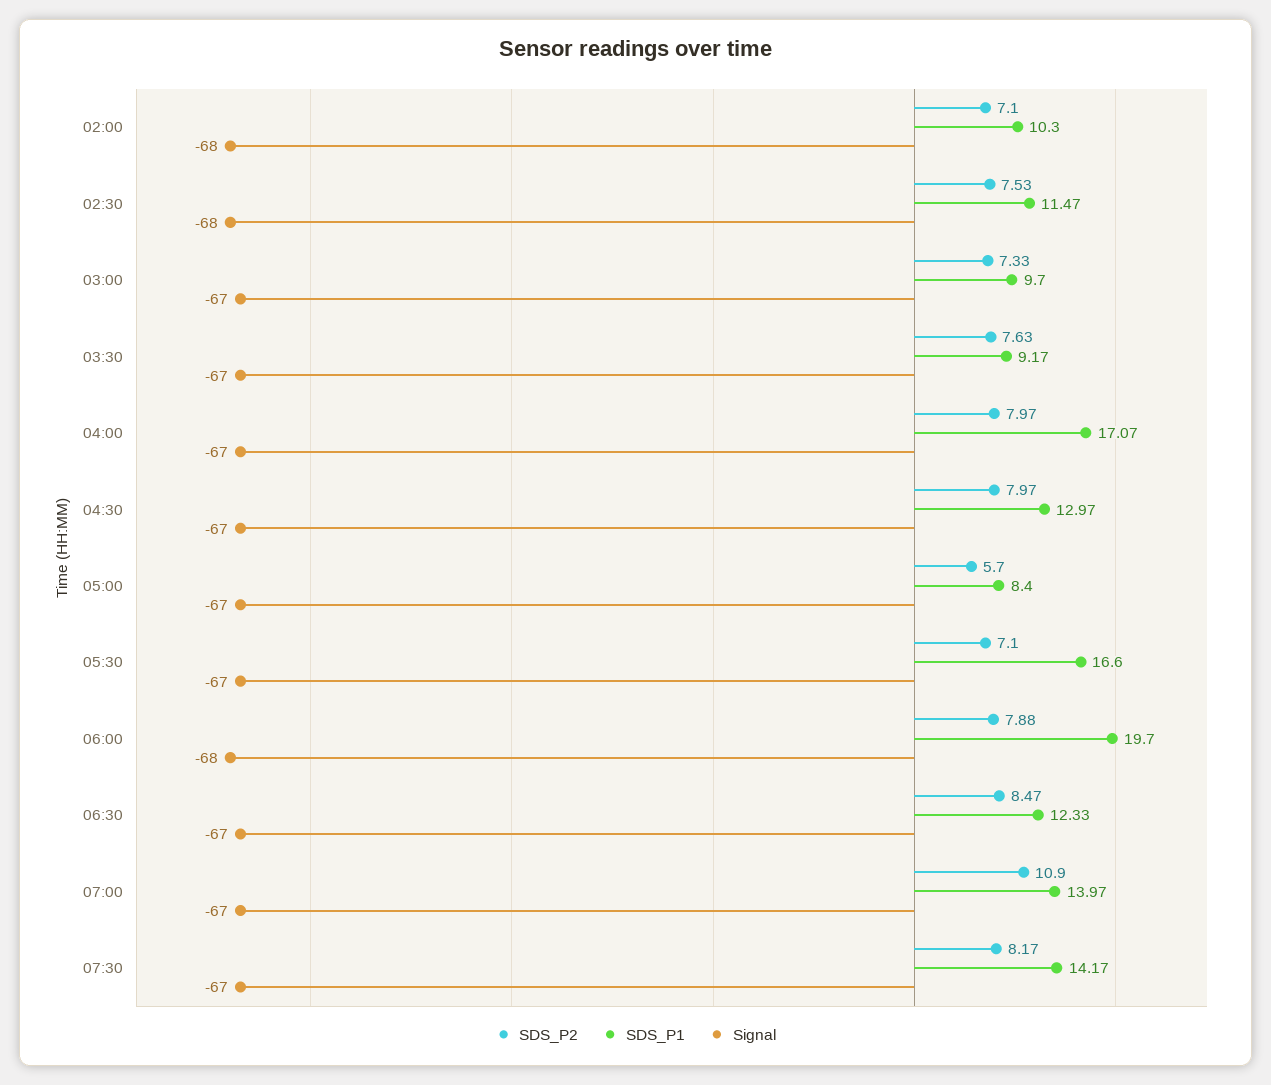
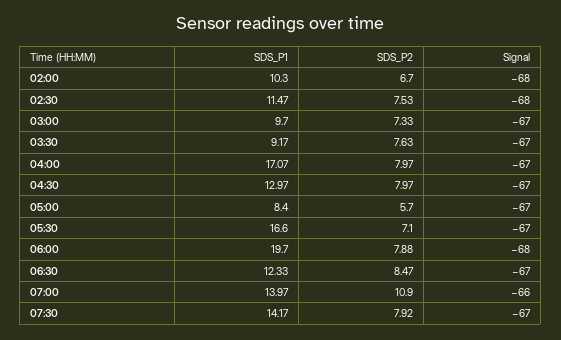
SDS_P2, 02:00: 7.1 -> 6.7
Signal, 07:00: -67 -> -66
SDS_P2, 07:30: 8.17 -> 7.92

